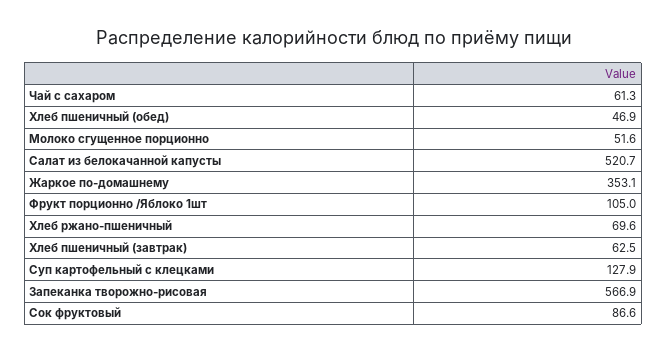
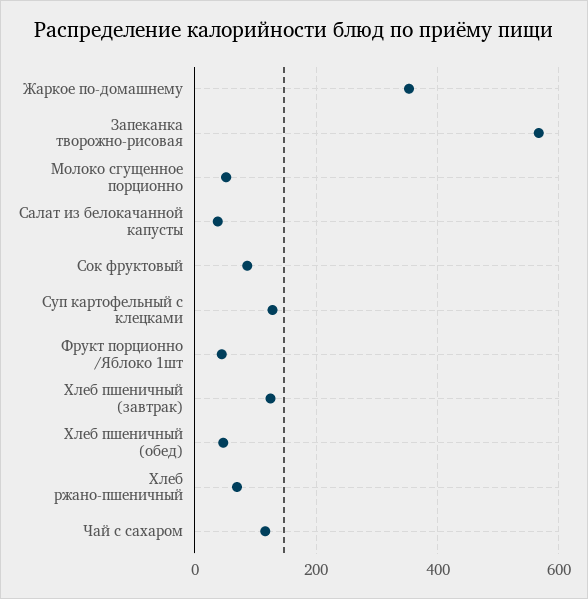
Чай с сахаром: 61.3 -> 120
Салат из белокачанной капусты: 520.7 -> 40
Фрукт порционно /Яблоко 1шт: 105 -> 40
Хлеб пшеничный (завтрак): 62.5 -> 120

